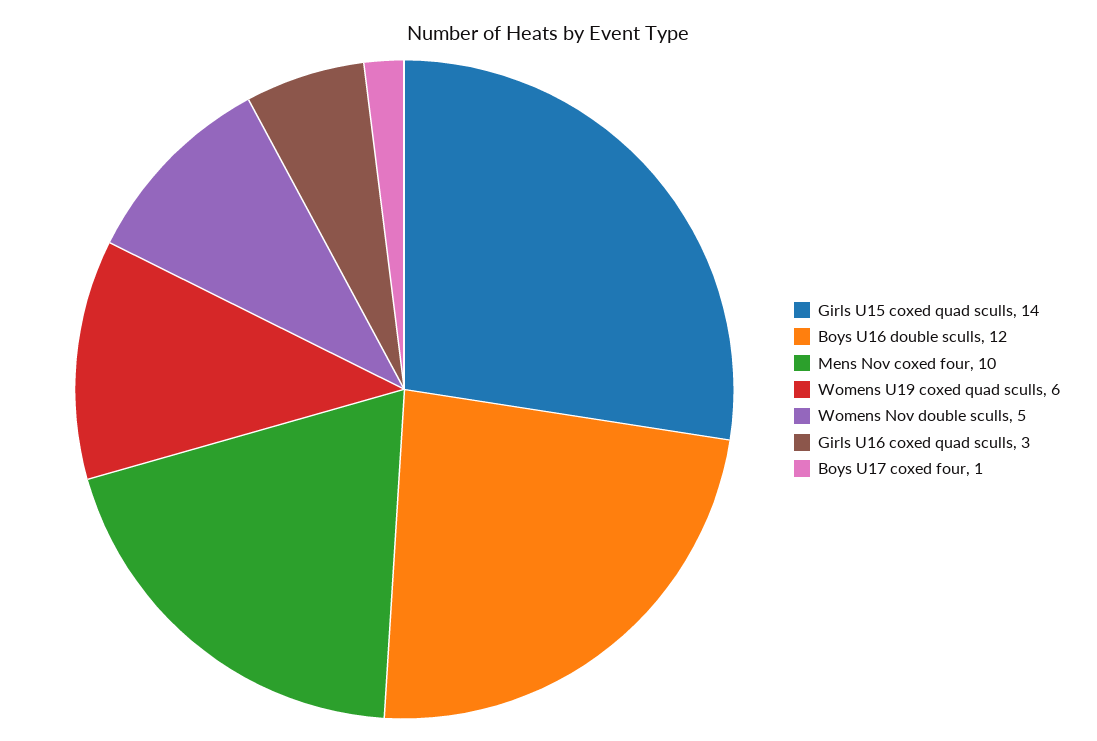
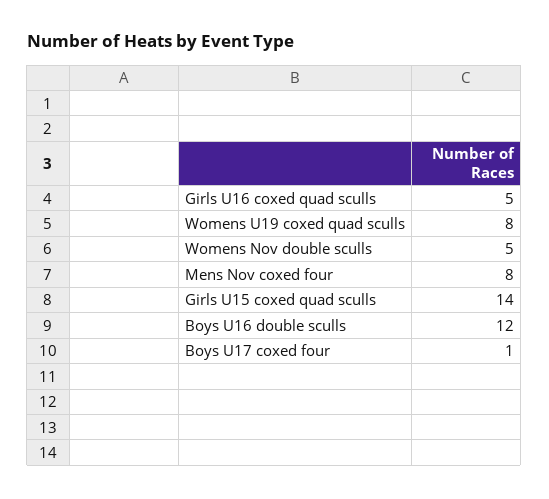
Mens Nov coxed four: 10 -> 8
Womens U19 coxed quad sculls: 6 -> 8
Girls U16 coxed quad sculls: 3 -> 5

